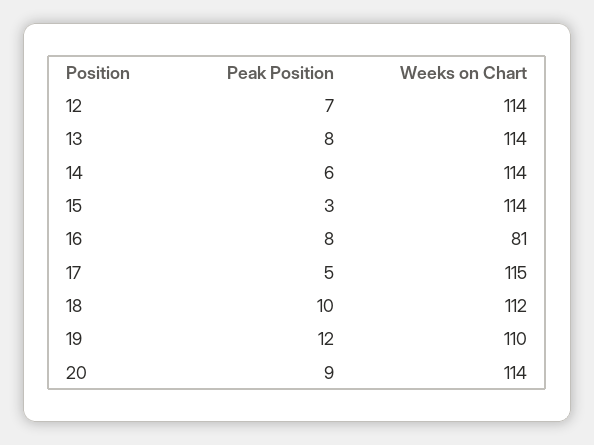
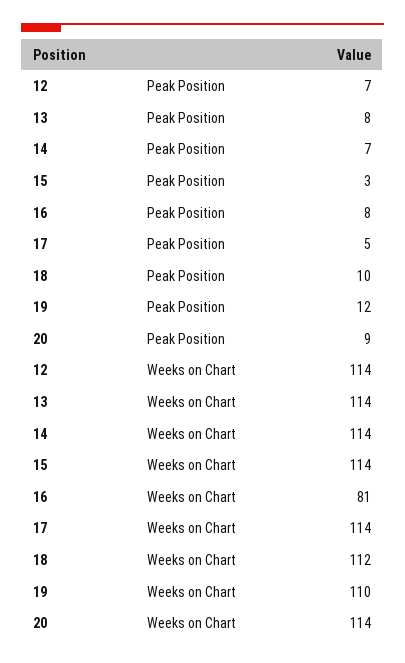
Peak Position, 14: 6 -> 7
Weeks on Chart, 17: 115 -> 114

